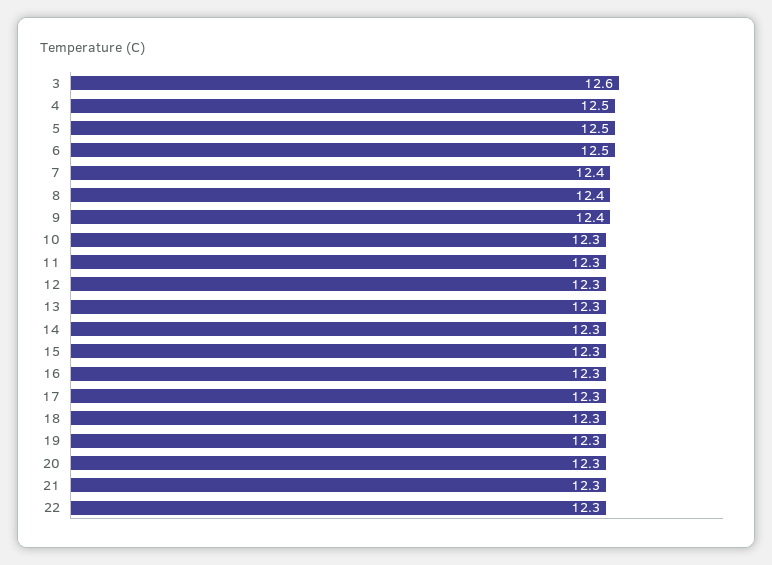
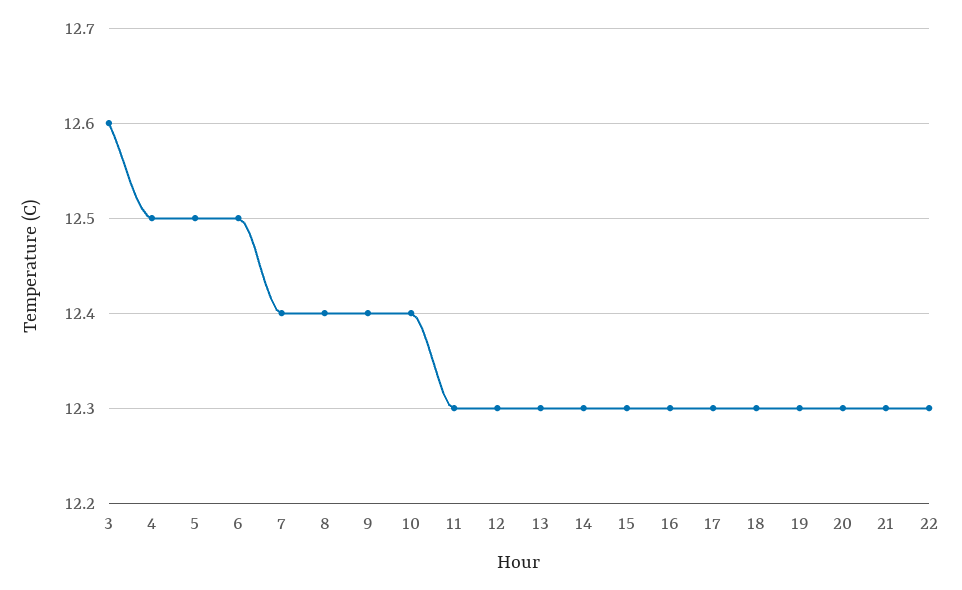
10: 12.3 -> 12.4

